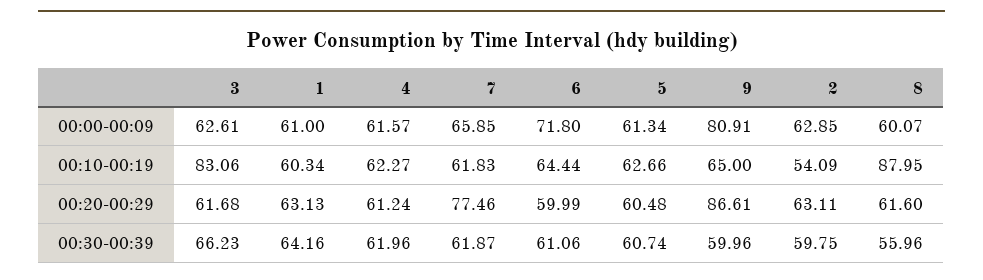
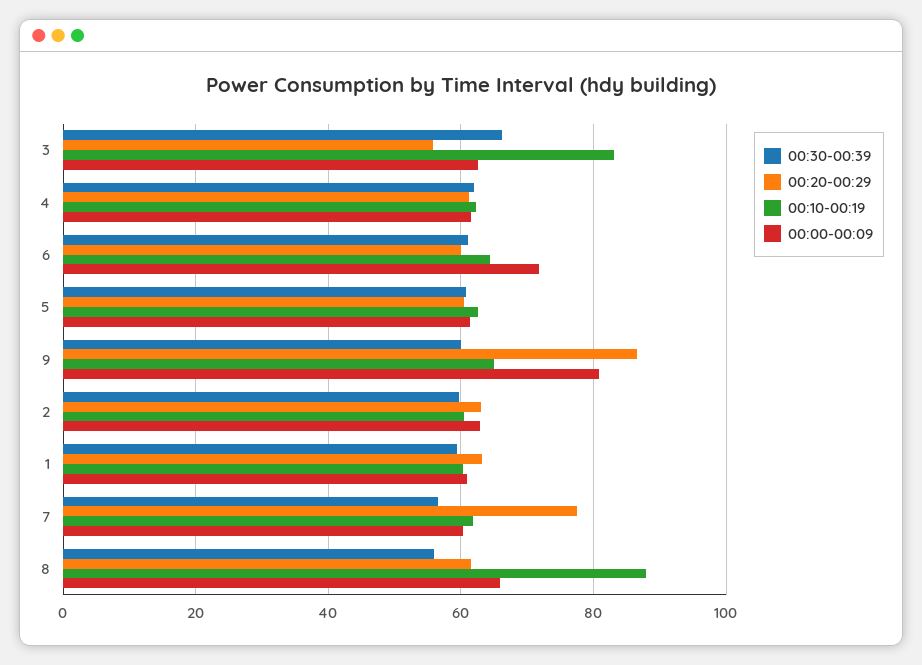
00:00-00:09, 7: 65.85 -> 60
00:00-00:09, 8: 60.07 -> 66
00:10-00:19, 2: 54.09 -> 60
00:20-00:29, 3: 61.68 -> 56
00:30-00:39, 1: 64.16 -> 60
00:30-00:39, 7: 61.87 -> 56

